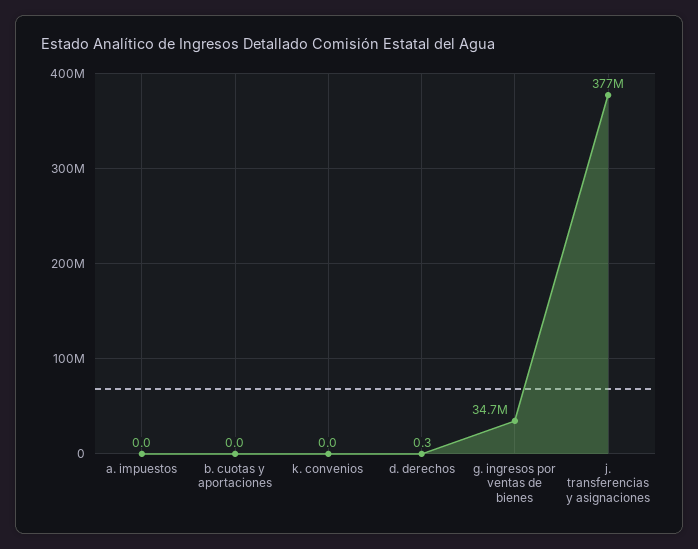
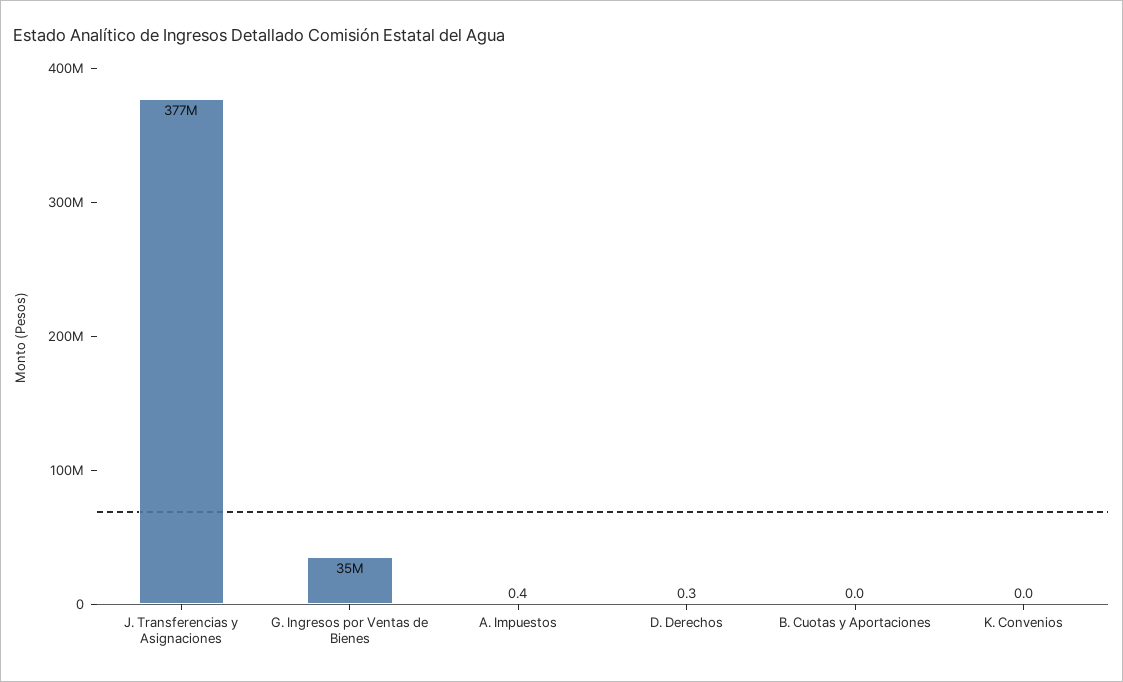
a. impuestos: 0 -> 0.4

